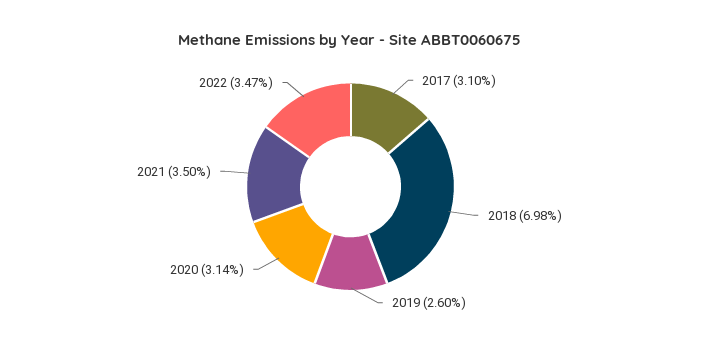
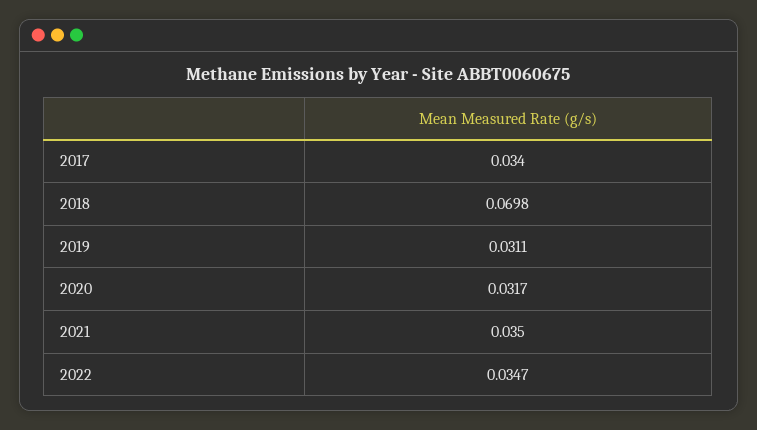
2017: 0.031 -> 0.034
2019: 0.026 -> 0.0311
2020: 0.0314 -> 0.0317

